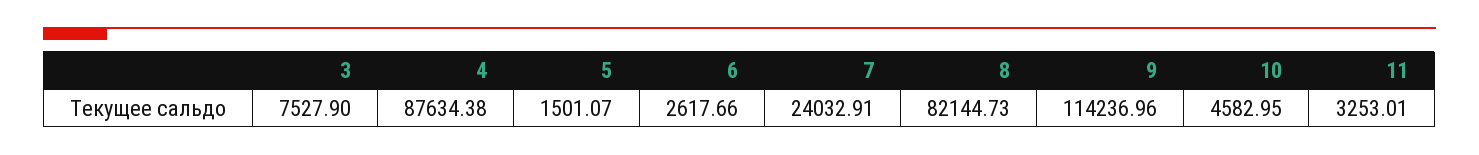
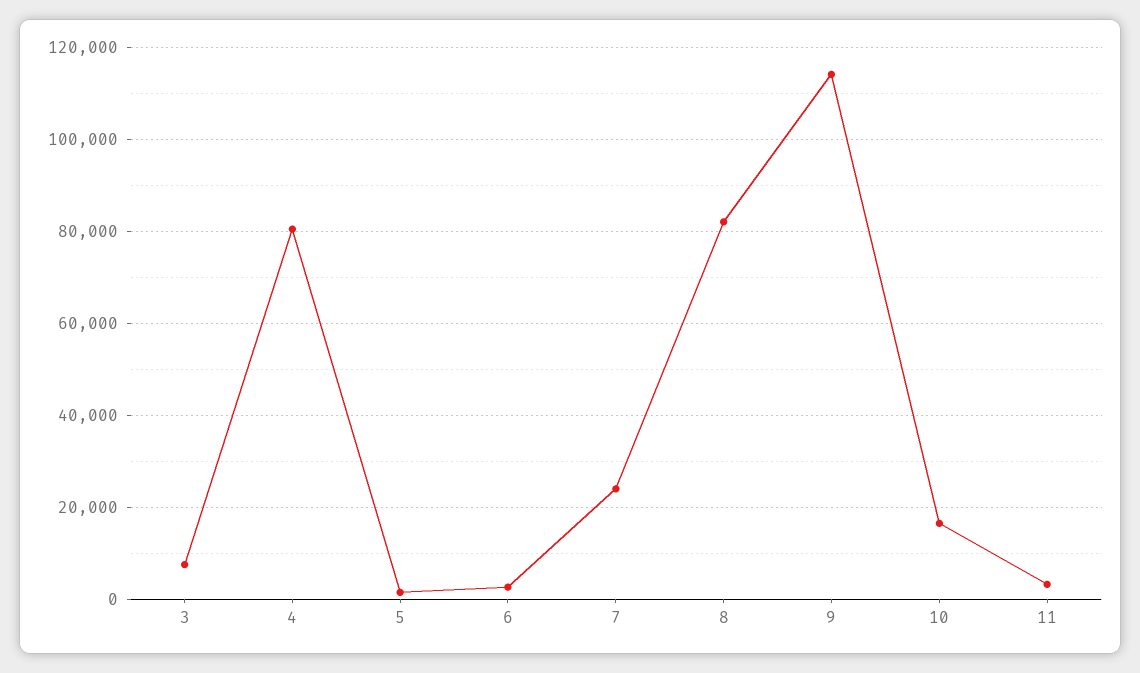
4: 87634.38 -> 80000
10: 4582.95 -> 16000

